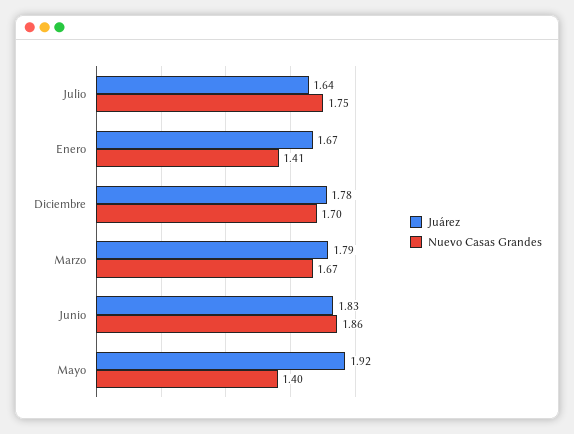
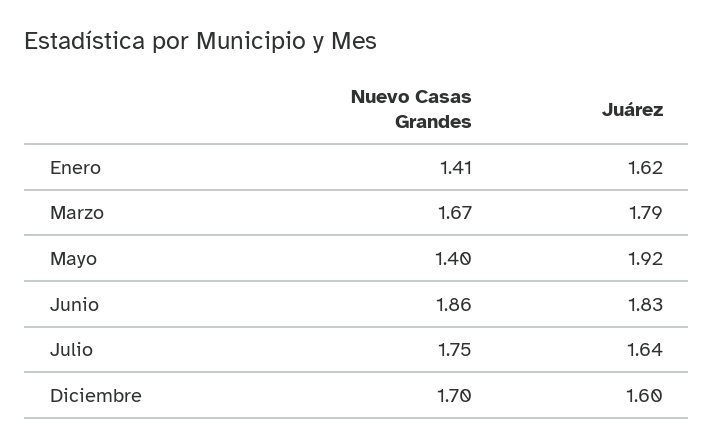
Juárez, Enero: 1.67 -> 1.62
Juárez, Diciembre: 1.78 -> 1.6

